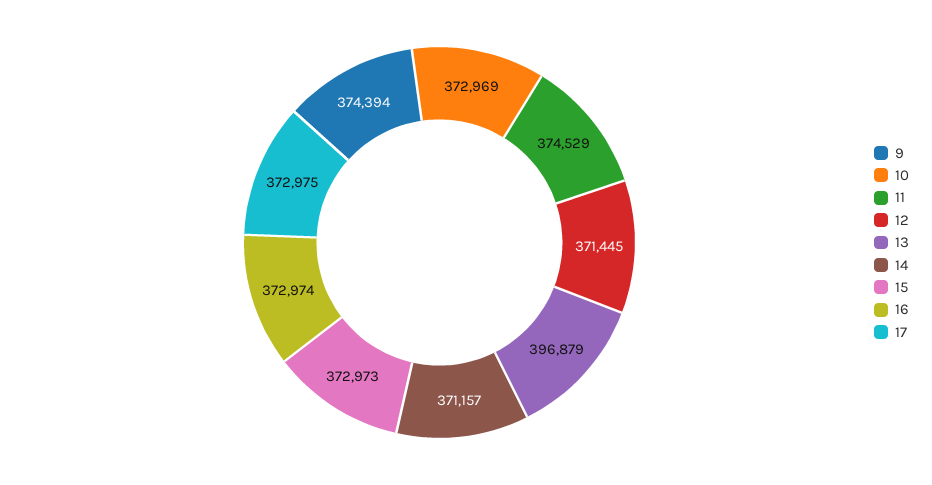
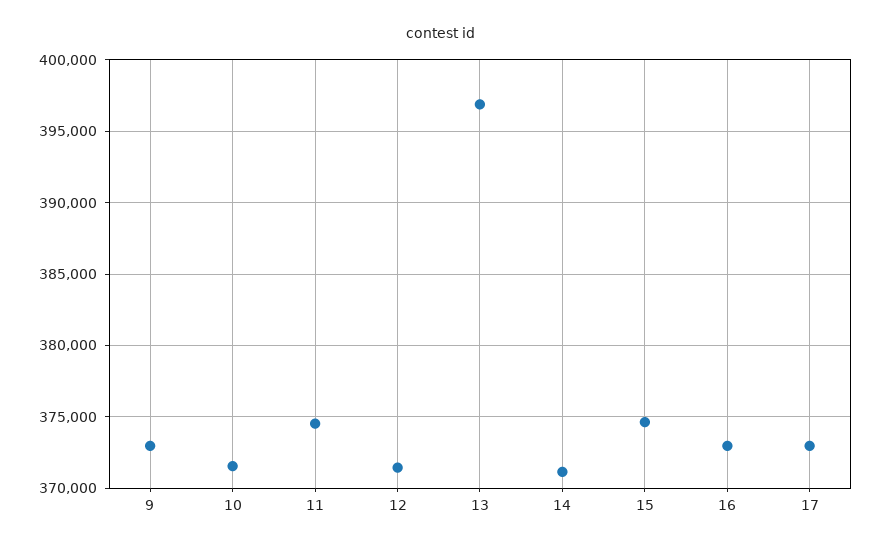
9: 374394 -> 373000
10: 372969 -> 371500
15: 372973 -> 374500

